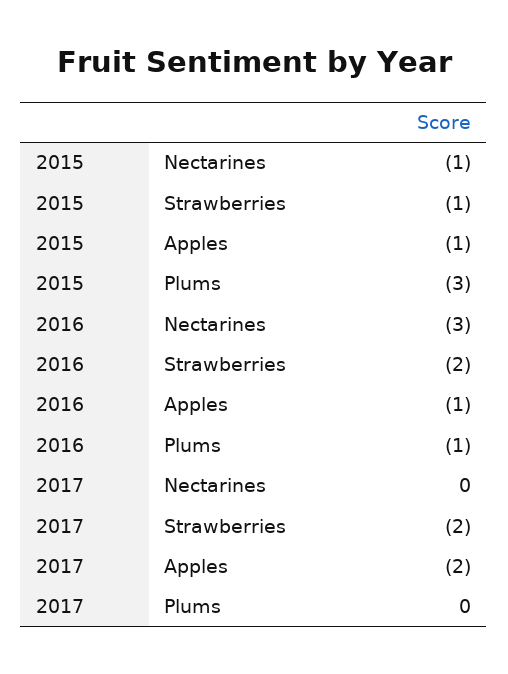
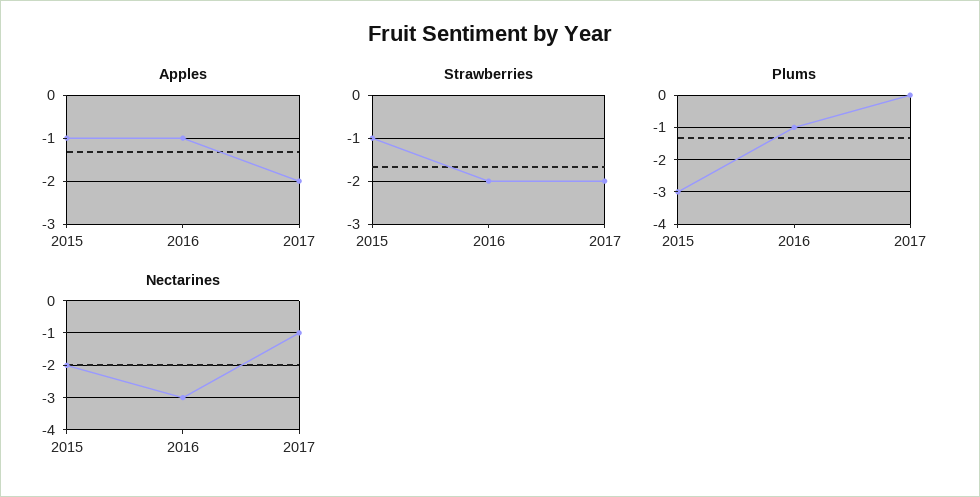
Nectarines, 2015: -1 -> -2
Nectarines, 2017: 0 -> -1

